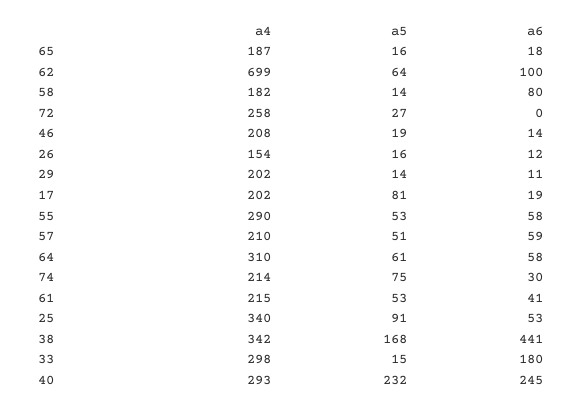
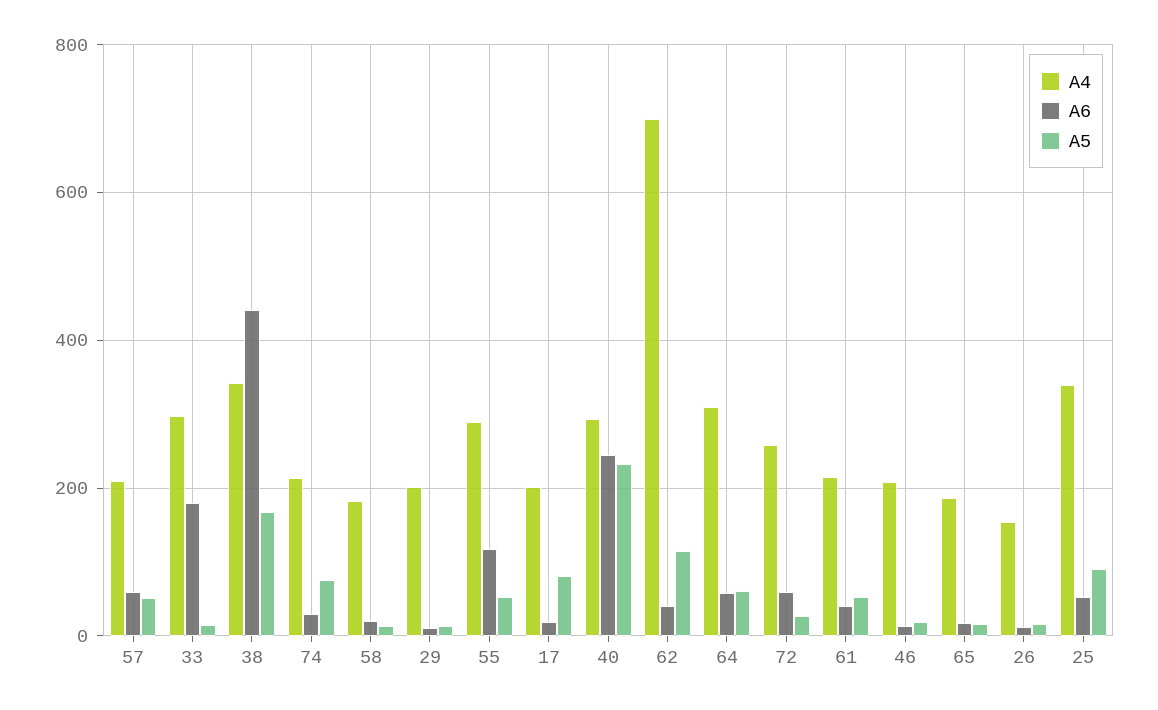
a5, 62: 64 -> 120
a6, 62: 100 -> 40
a6, 58: 80 -> 20
a6, 72: 0 -> 60
a6, 55: 58 -> 120

